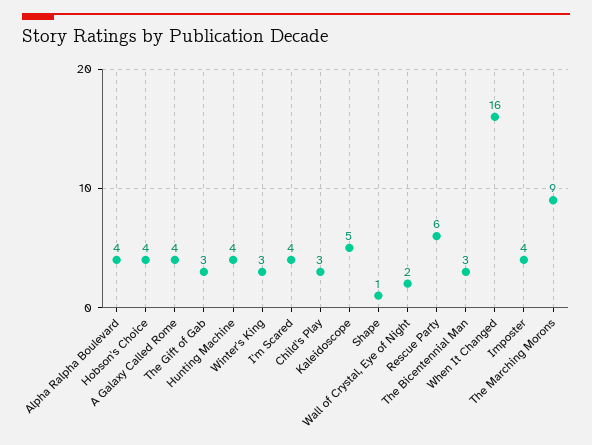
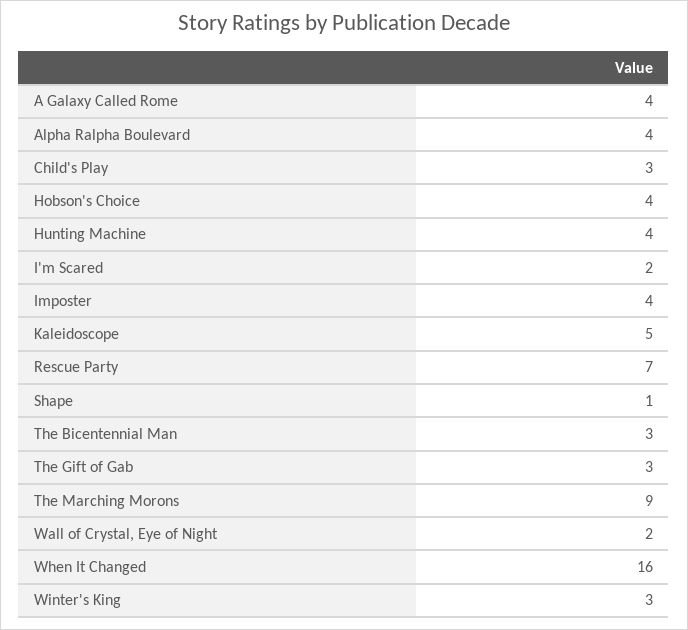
I'm Scared: 4 -> 2
Rescue Party: 6 -> 7

